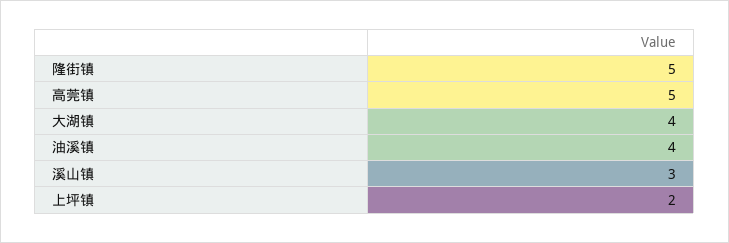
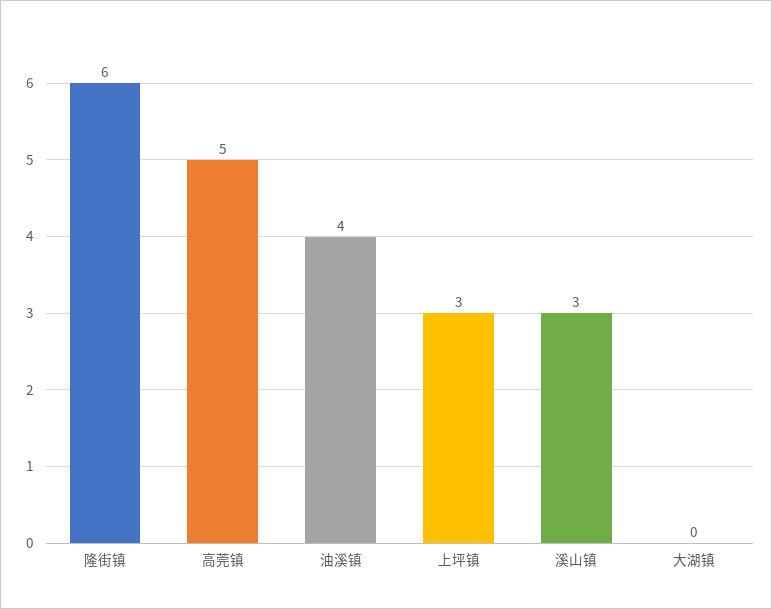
隆街镇: 5 -> 6
大湖镇: 4 -> 0
上坪镇: 2 -> 3

